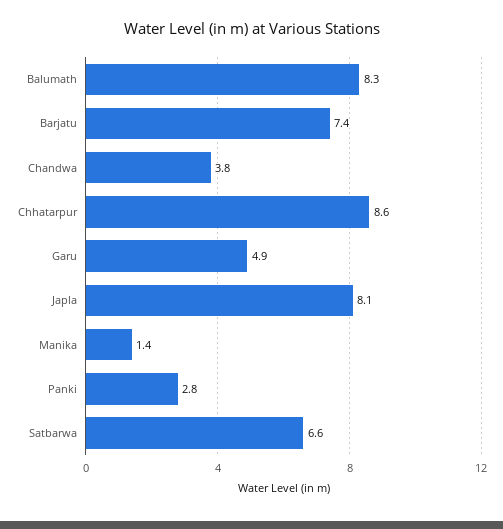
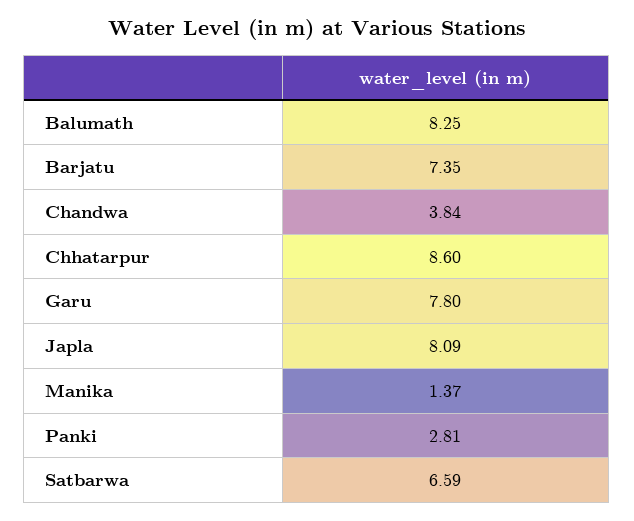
Garu: 4.9 -> 7.8

